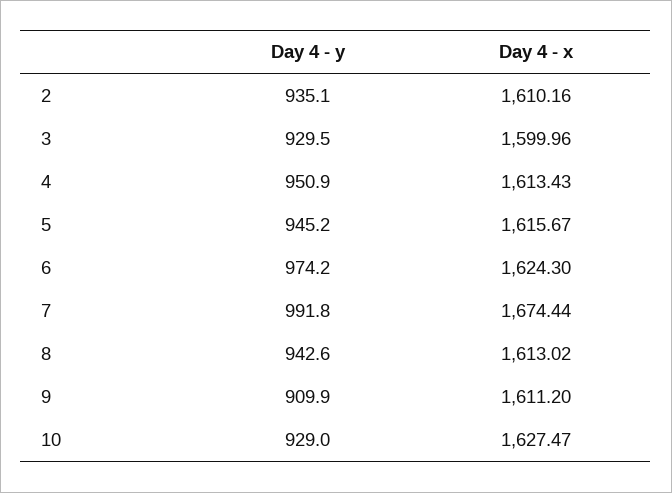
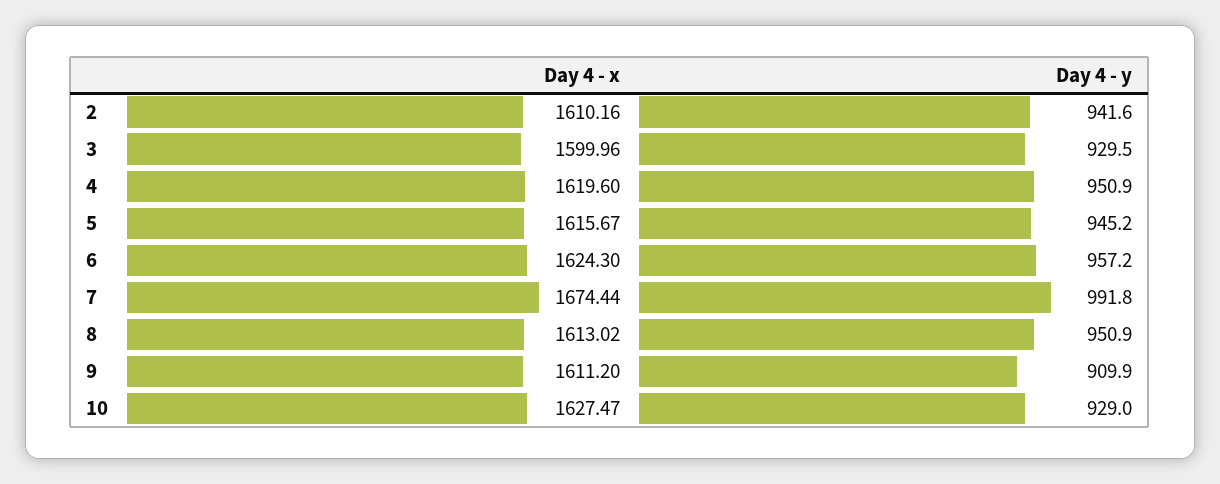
Day 4 - y, 2: 935.1 -> 941.6
Day 4 - x, 4: 1613.43 -> 1619.6
Day 4 - y, 6: 974.2 -> 957.2
Day 4 - y, 8: 942.6 -> 950.9

